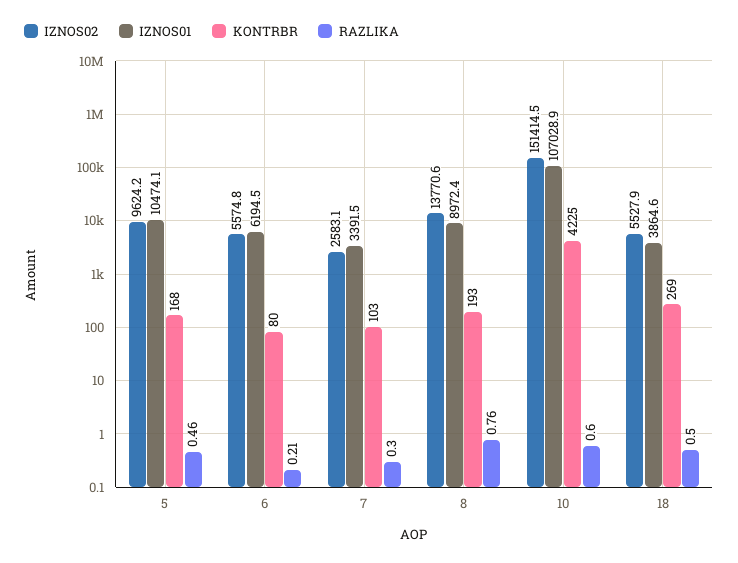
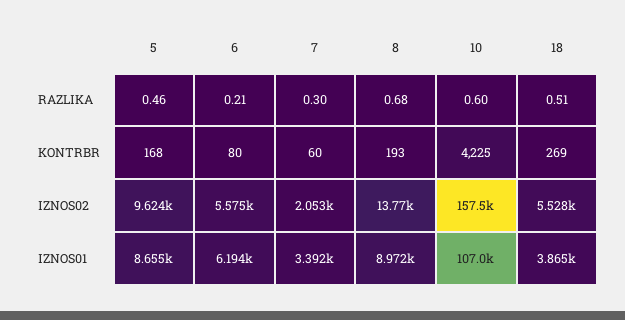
IZNOS01, 5: 10474.1 -> 8655
IZNOS02, 7: 2583.1 -> 2053
KONTRBR, 7: 103 -> 60
RAZLIKA, 8: 0.76 -> 0.68
IZNOS02, 10: 151414.5 -> 157500
RAZLIKA, 18: 0.5 -> 0.51

